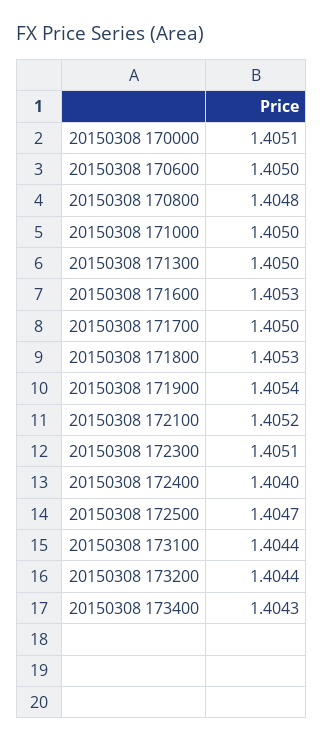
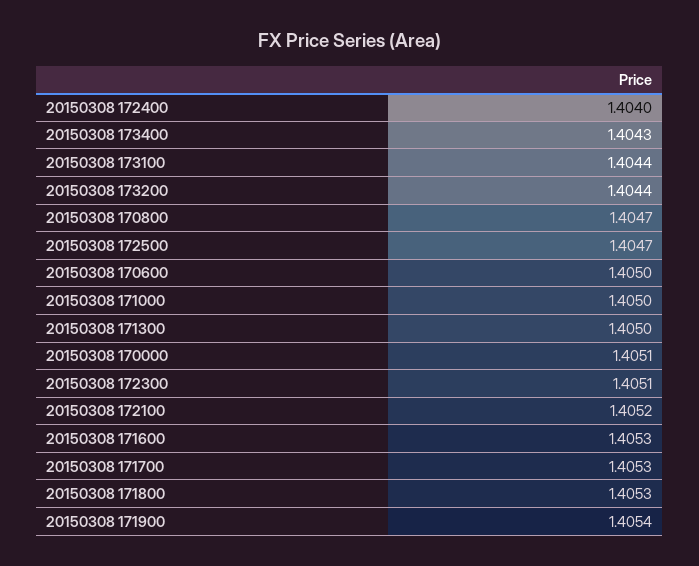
20150308 170800: 1.4048 -> 1.4047
20150308 171700: 1.405 -> 1.4053

